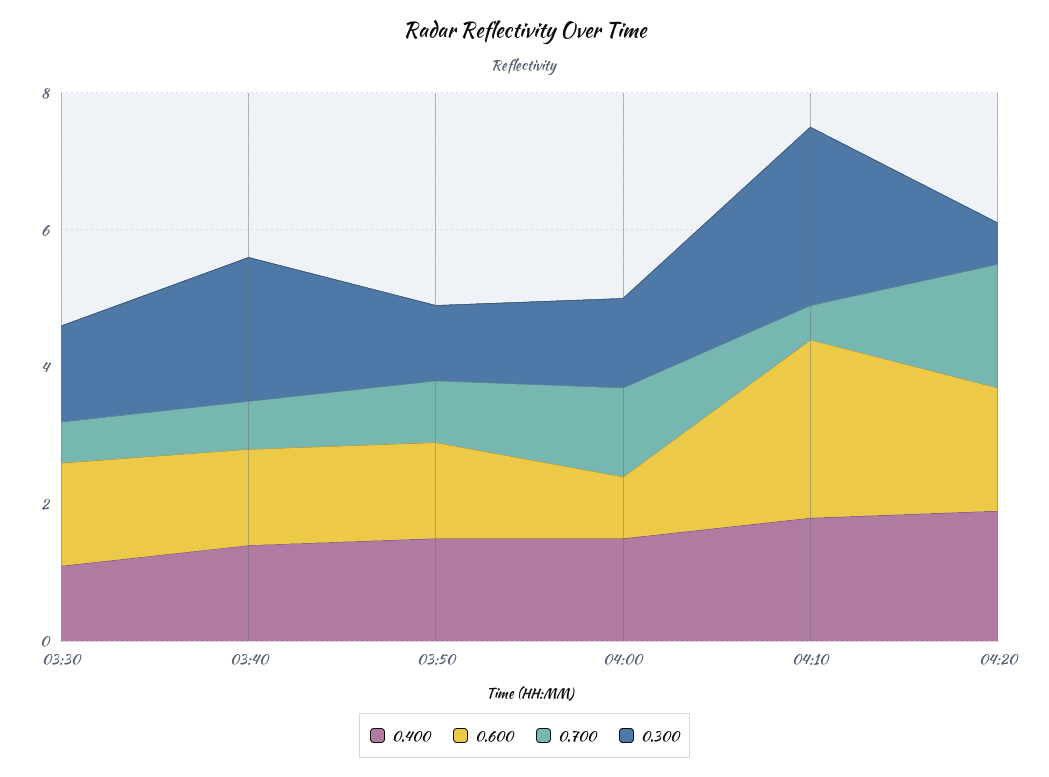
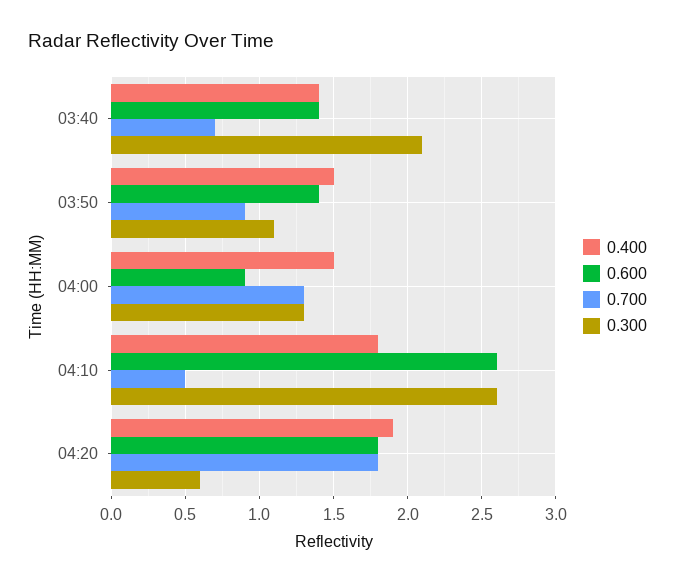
0.400, 03:30: 1 -> none
0.600, 03:30: 1.5 -> none
0.700, 03:30: 0.5 -> none
0.300, 03:30: 1.5 -> none

